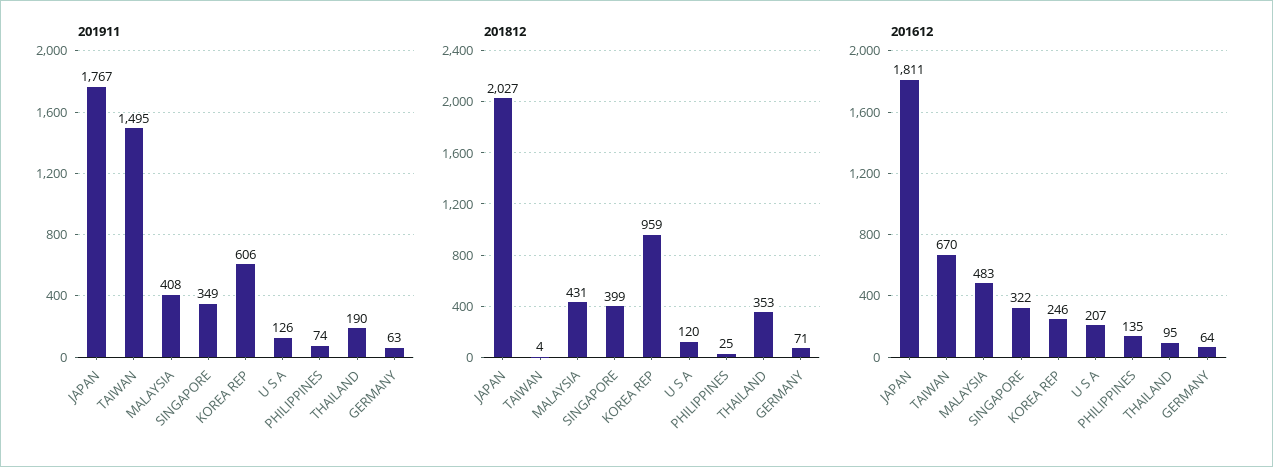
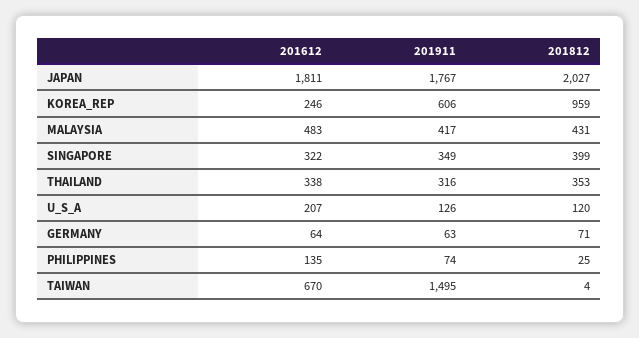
201911, MALAYSIA: 408 -> 417
201911, THAILAND: 190 -> 316
201612, THAILAND: 95 -> 338

